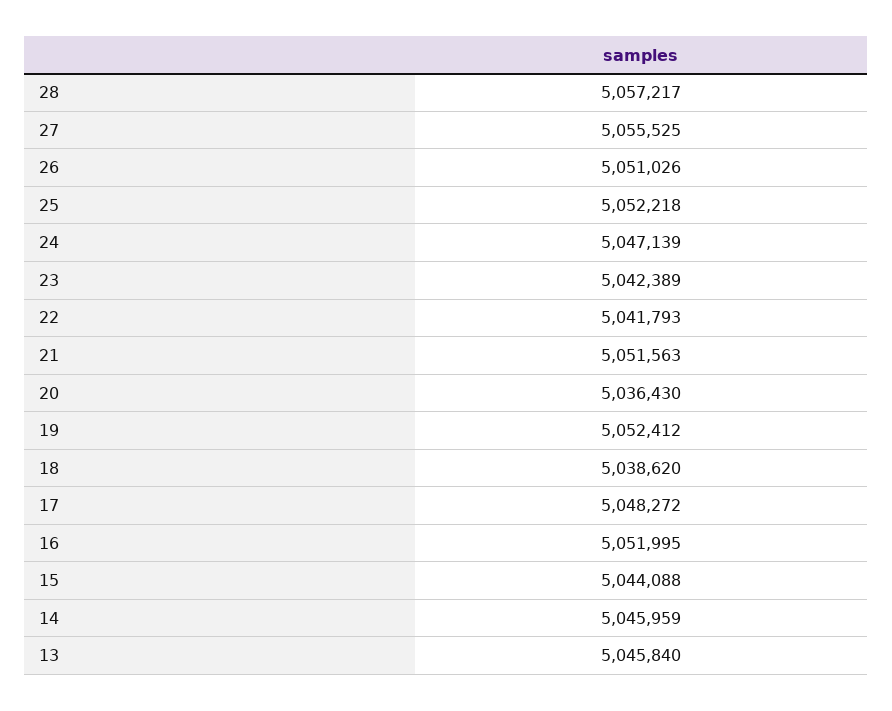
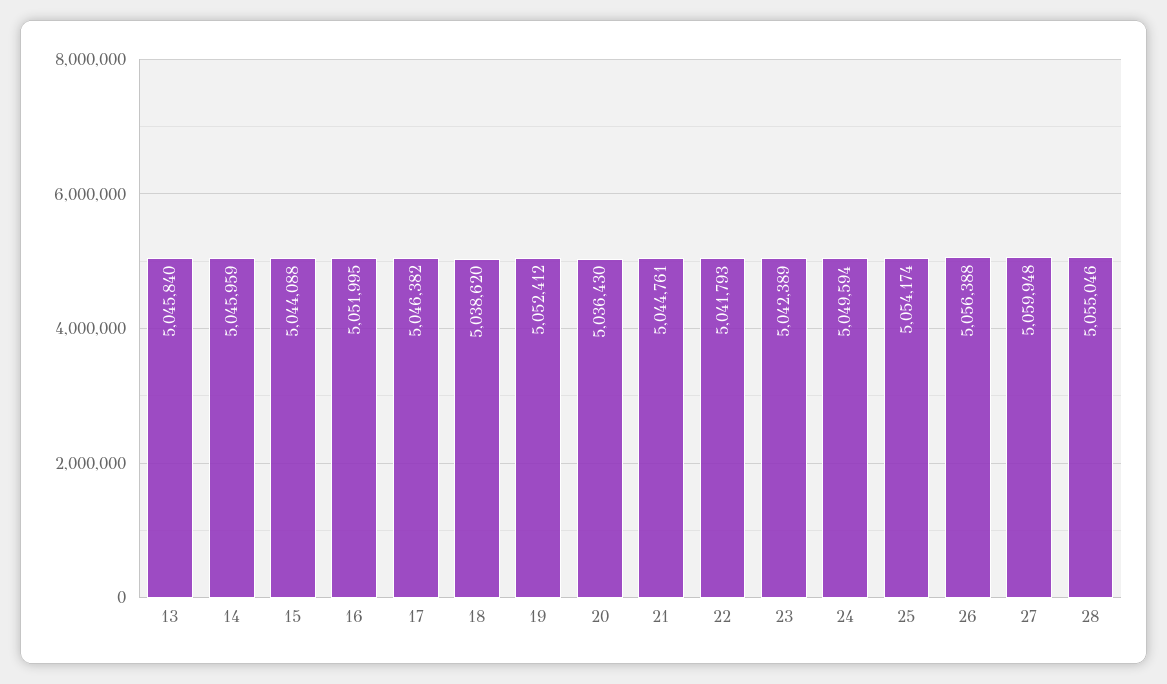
28: 5057217 -> 5055046
27: 5055525 -> 5059948
26: 5051026 -> 5056388
25: 5052218 -> 5054174
24: 5047139 -> 5049594
21: 5051563 -> 5044761
17: 5048272 -> 5046382

